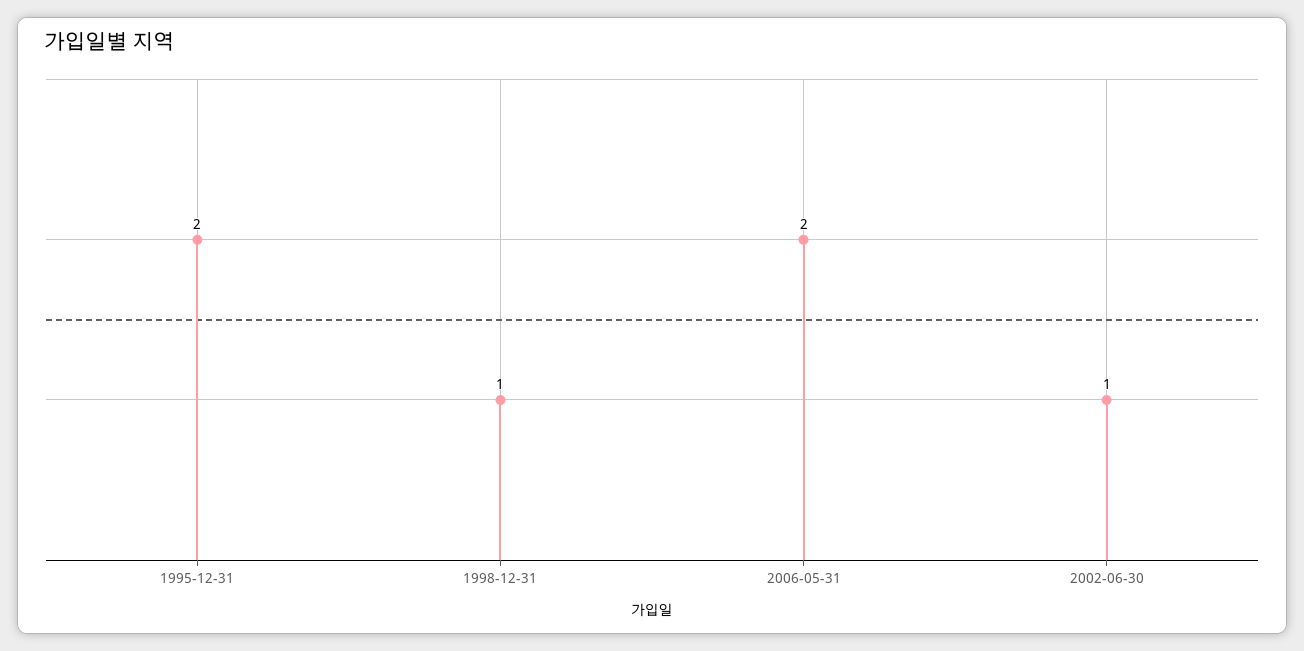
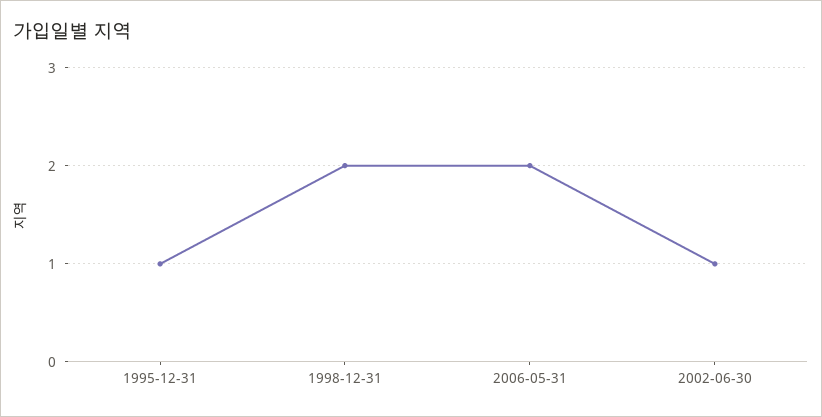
1995-12-31: 2 -> 1
1998-12-31: 1 -> 2

